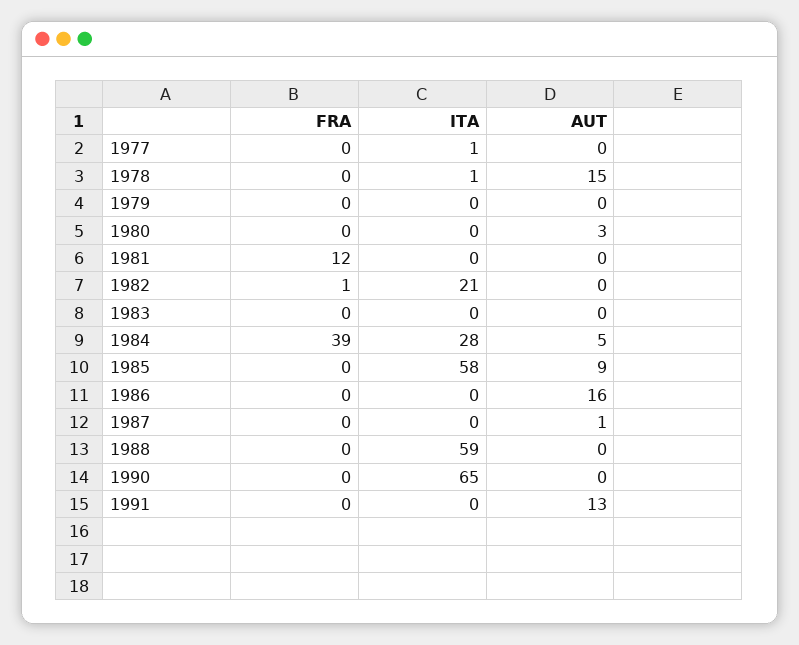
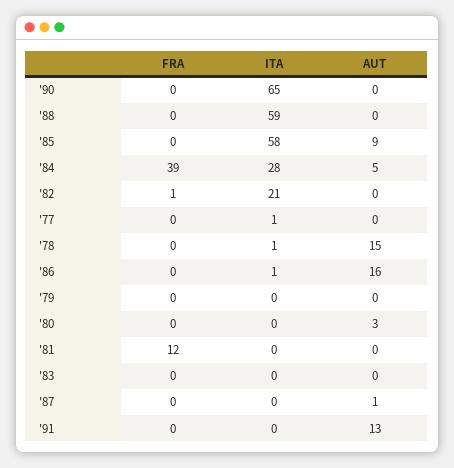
ITA, 1986: 0 -> 1

